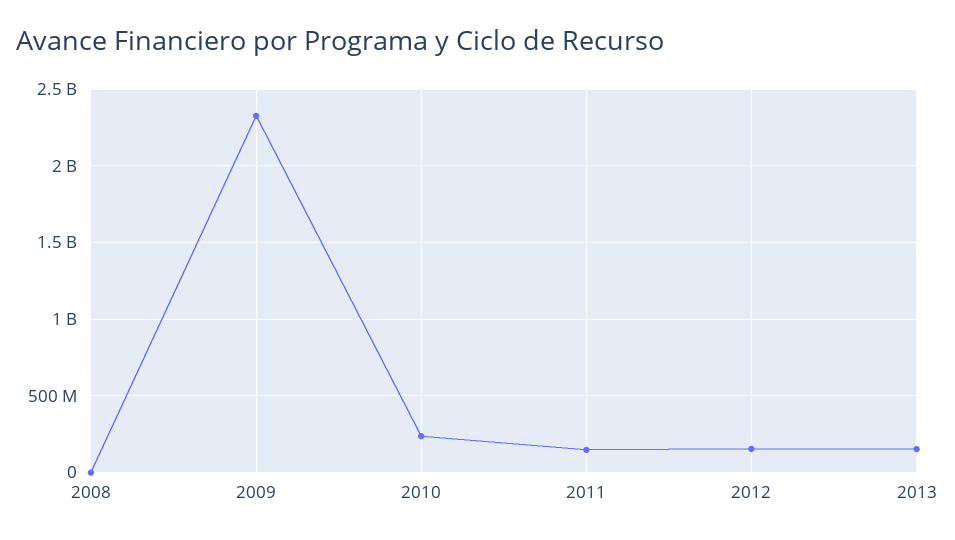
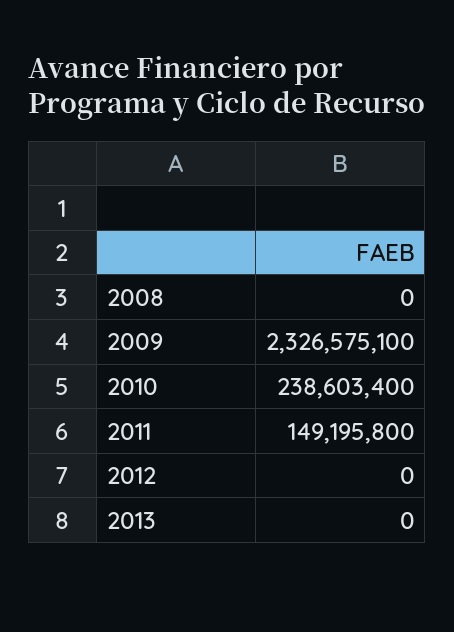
2012: 150000000 -> 0
2013: 150000000 -> 0

